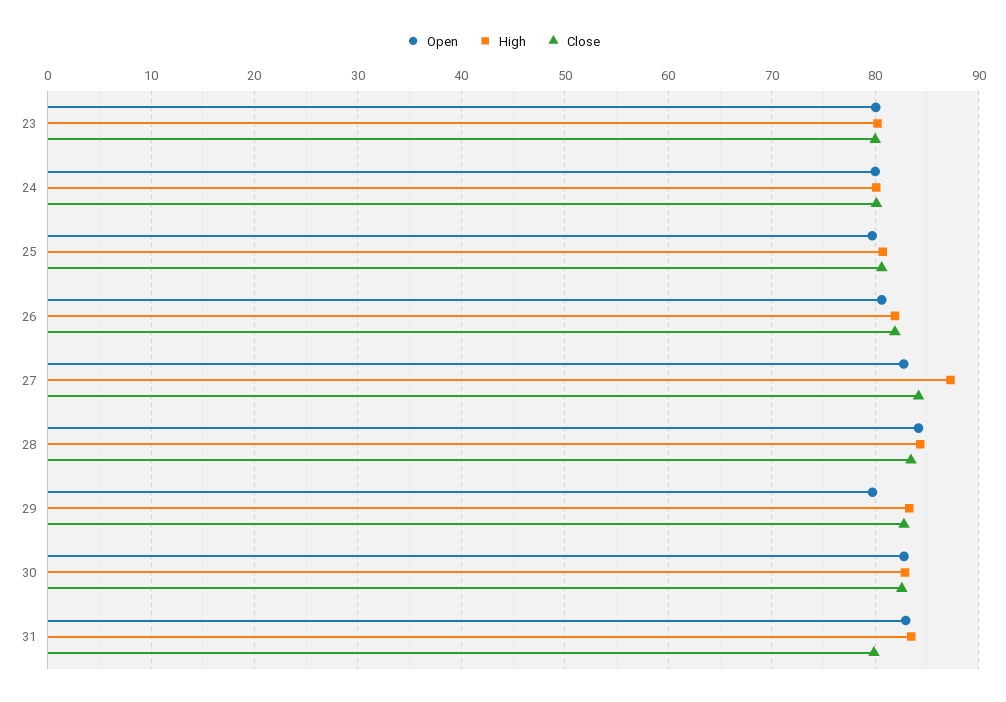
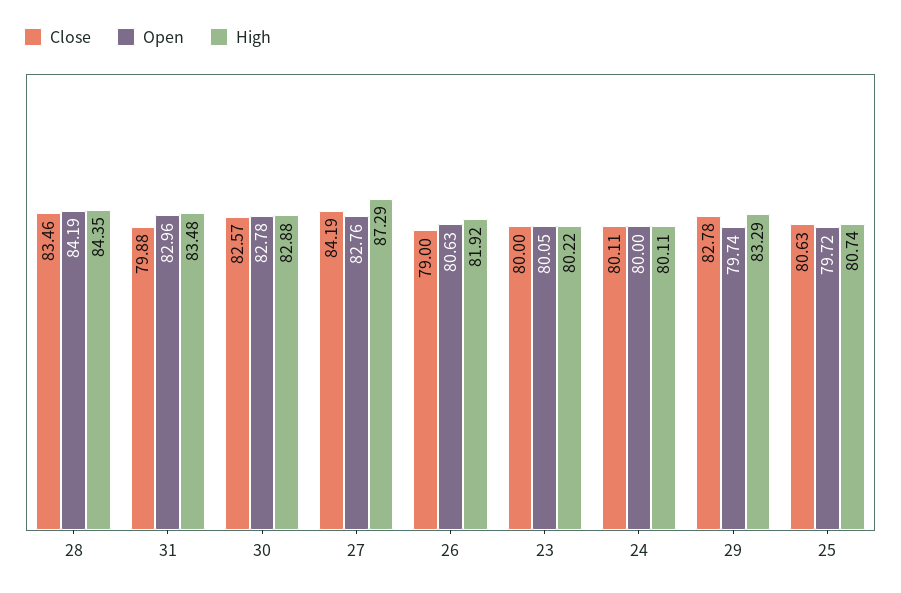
Close, 26: 82 -> 79

